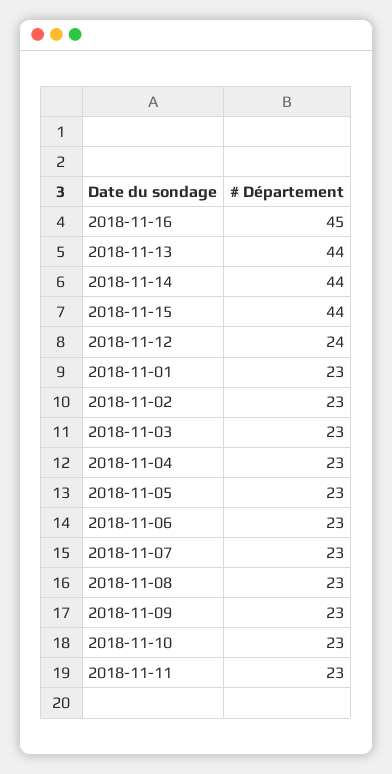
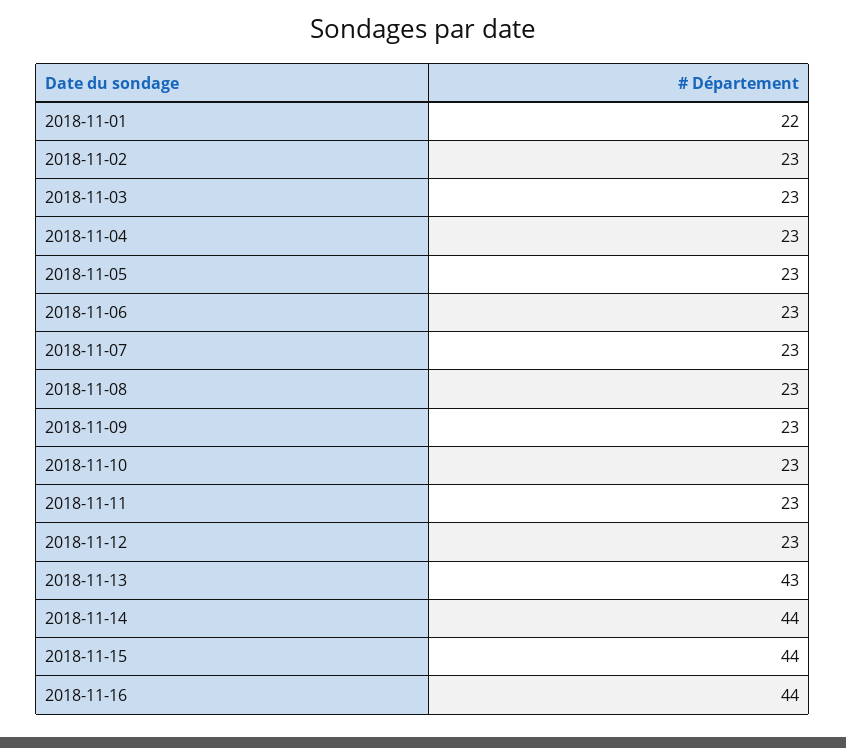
2018-11-16: 45 -> 44
2018-11-13: 44 -> 43
2018-11-12: 24 -> 23
2018-11-01: 23 -> 22

